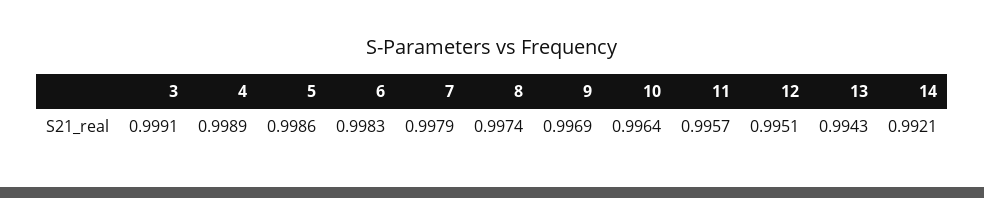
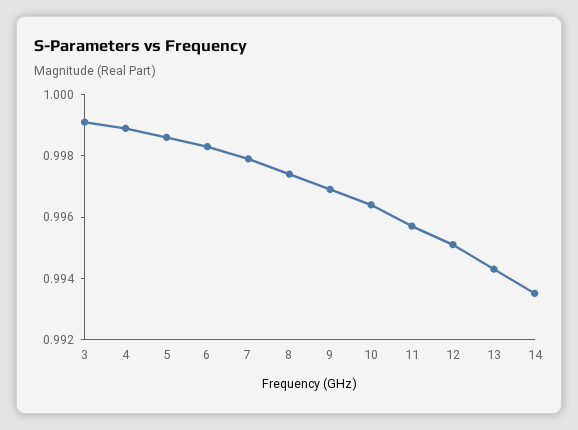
14: 0.9921 -> 0.9935

